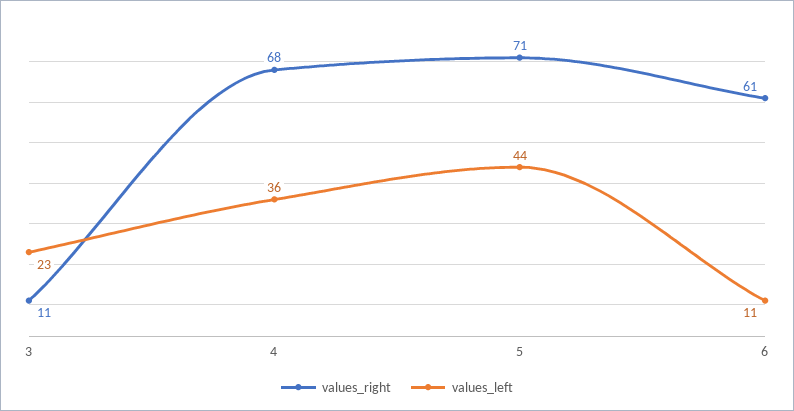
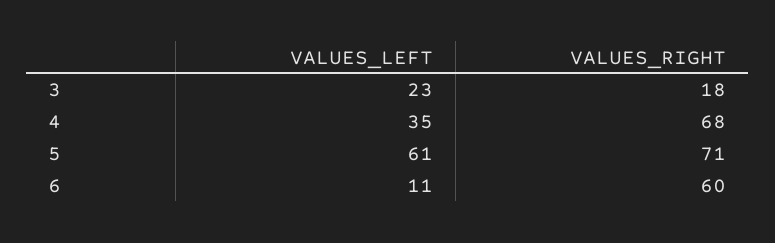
values_right, 3: 11 -> 18
values_left, 4: 36 -> 35
values_left, 5: 44 -> 61
values_right, 6: 61 -> 60

